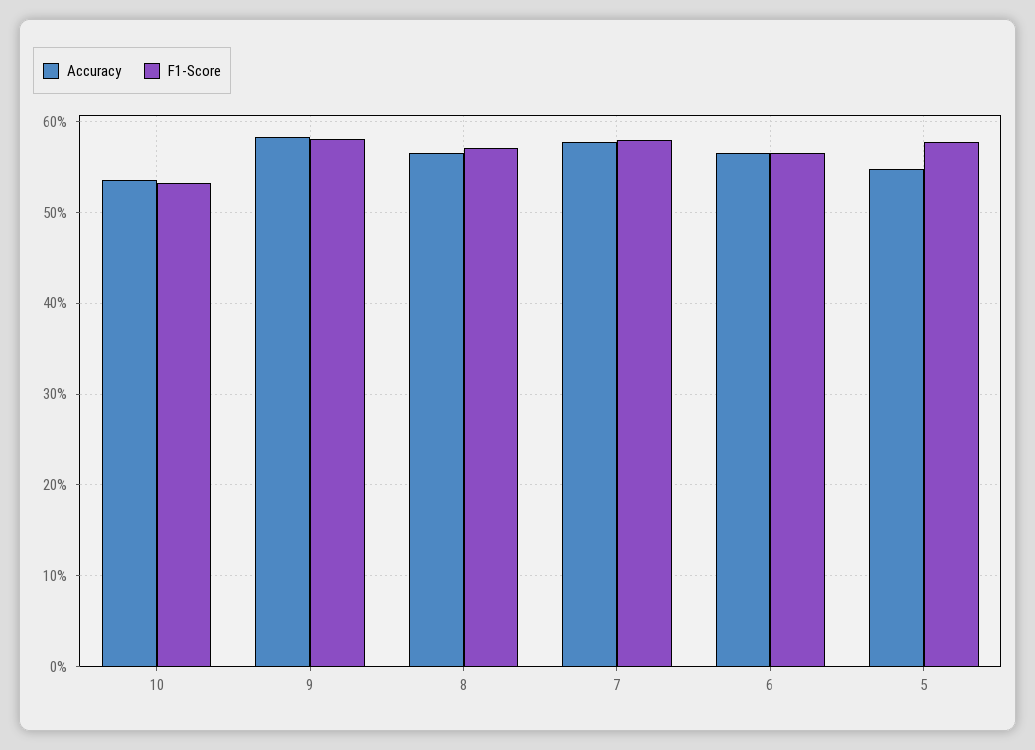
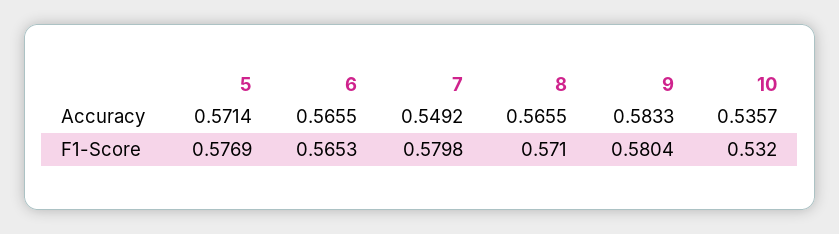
Accuracy, 7: 0.58 -> 0.5492
Accuracy, 5: 0.55 -> 0.5714

